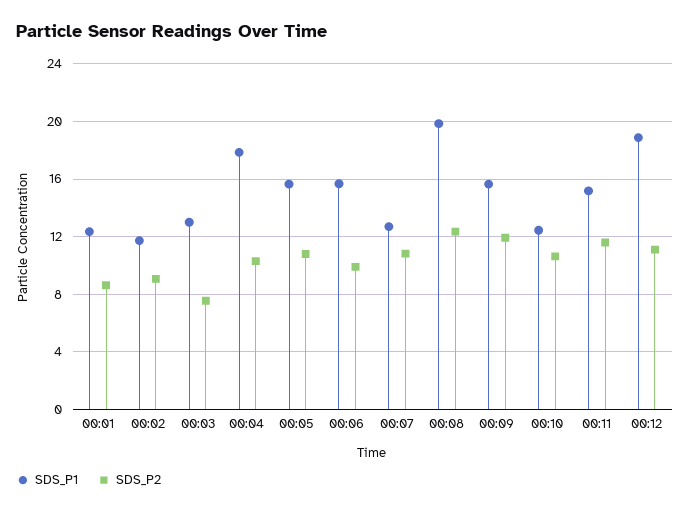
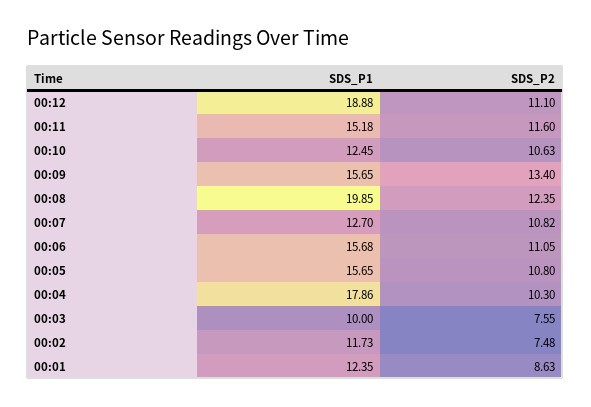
SDS_P2, 00:02: 9 -> 7.48
SDS_P1, 00:03: 13 -> 10
SDS_P2, 00:06: 10 -> 11.05
SDS_P2, 00:09: 12 -> 13.4

